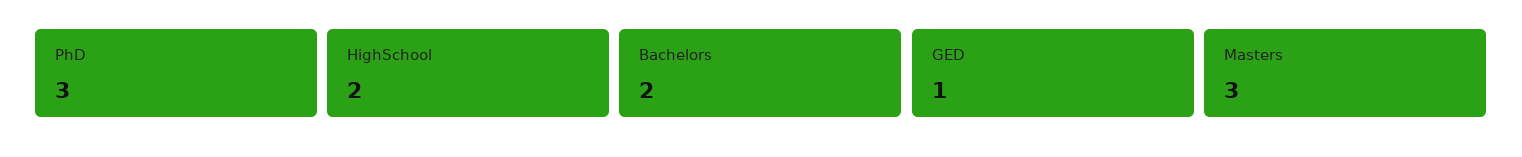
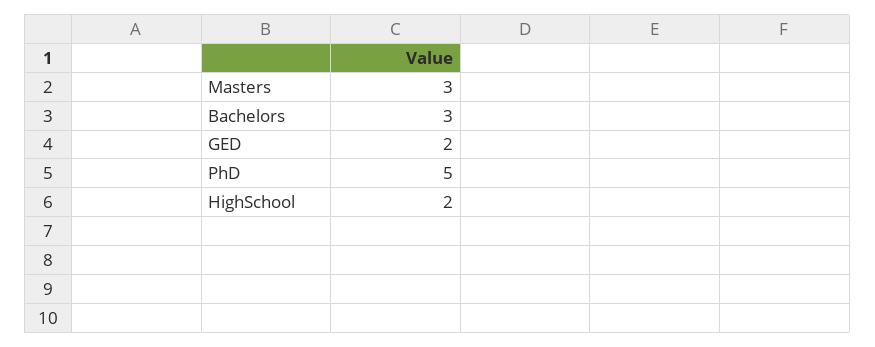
PhD: 3 -> 5
Bachelors: 2 -> 3
GED: 1 -> 2

